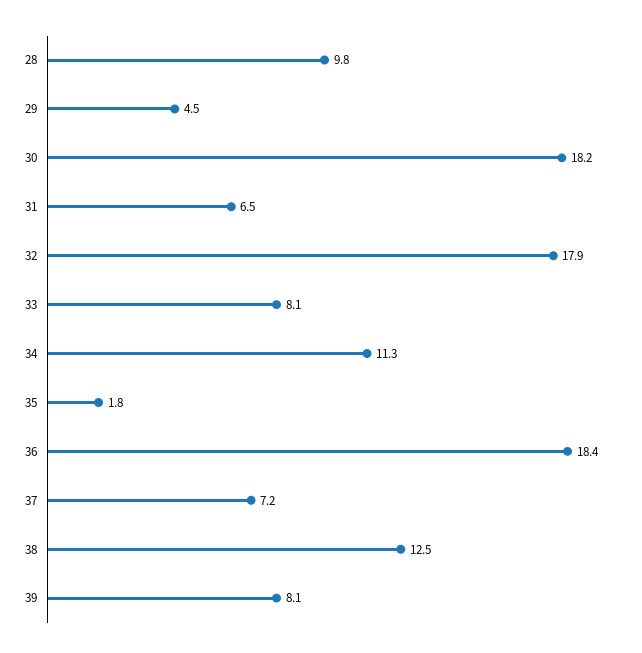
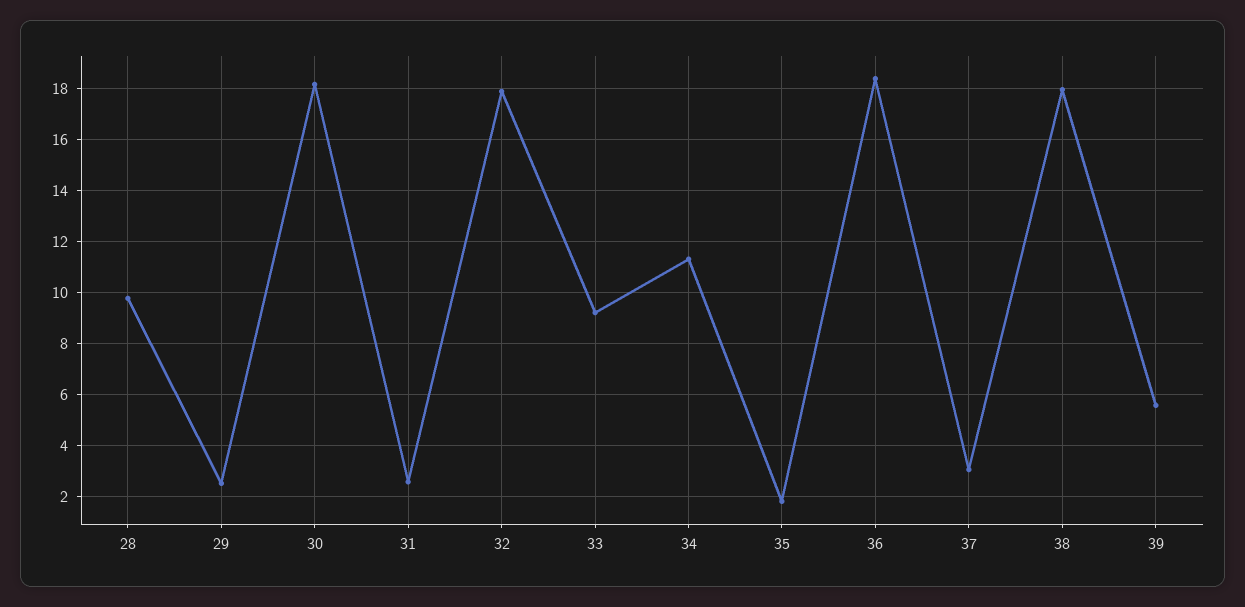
29: 4.5 -> 2.5
31: 6.5 -> 2.5
33: 8.1 -> 9.25
37: 7.2 -> 3
38: 12.5 -> 18
39: 8.1 -> 5.5

